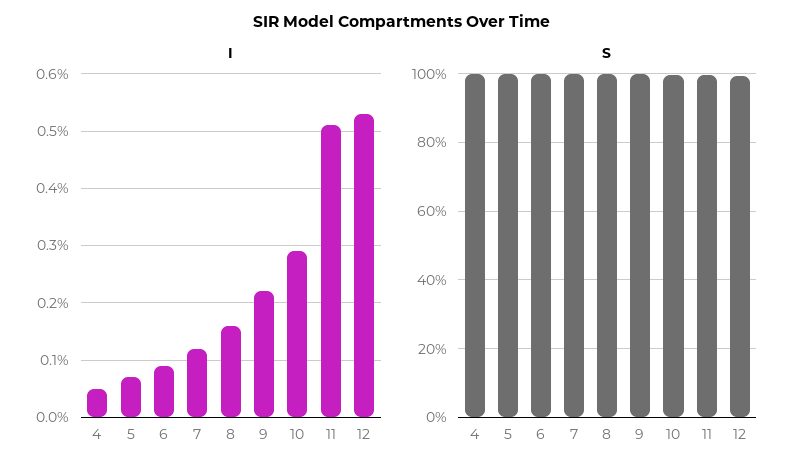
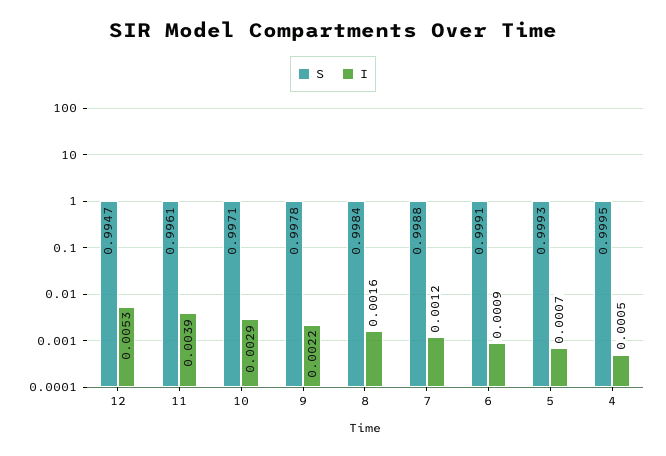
I, 11: 0.005 -> 0.0039

